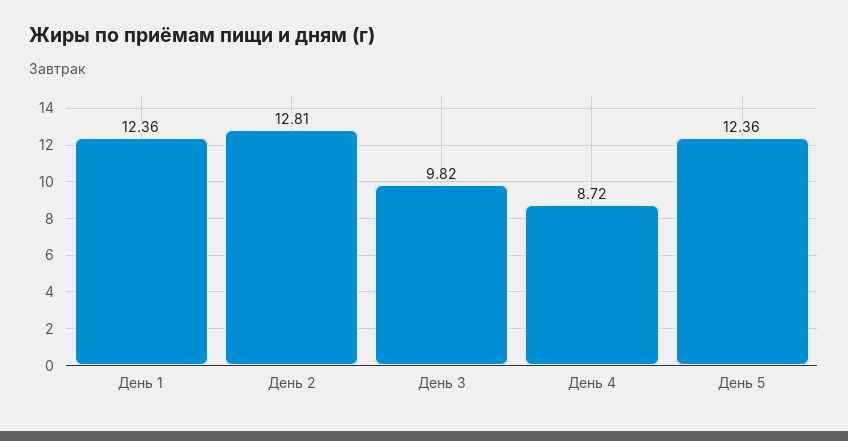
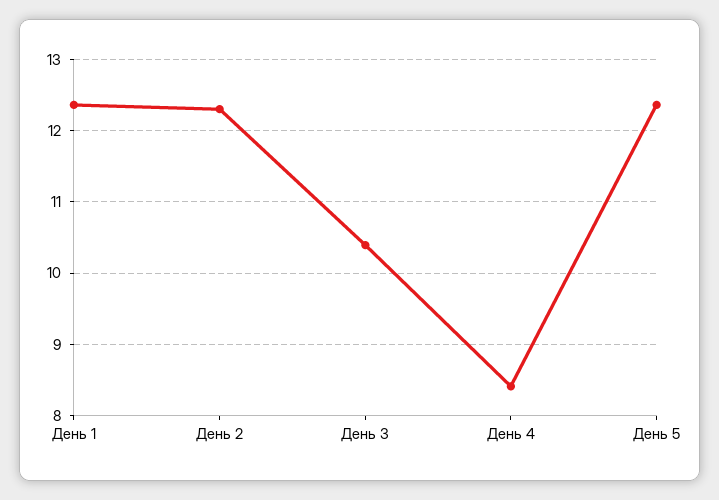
День 2: 12.81 -> 12.3
День 3: 9.82 -> 10.4
День 4: 8.72 -> 8.4

